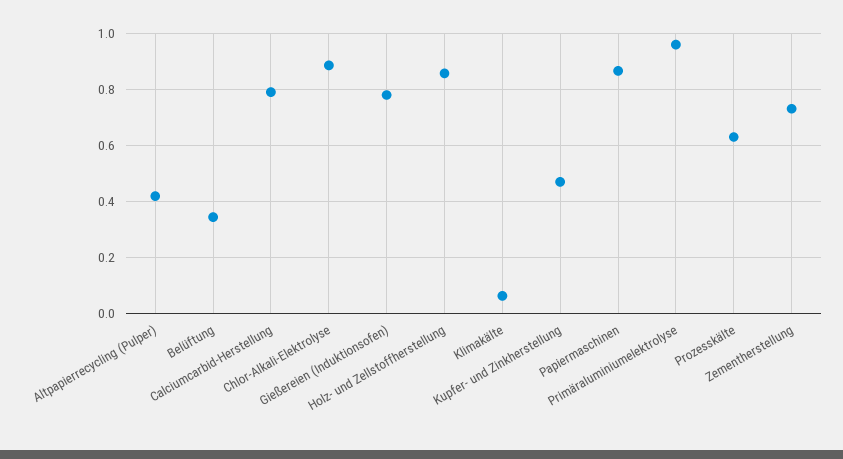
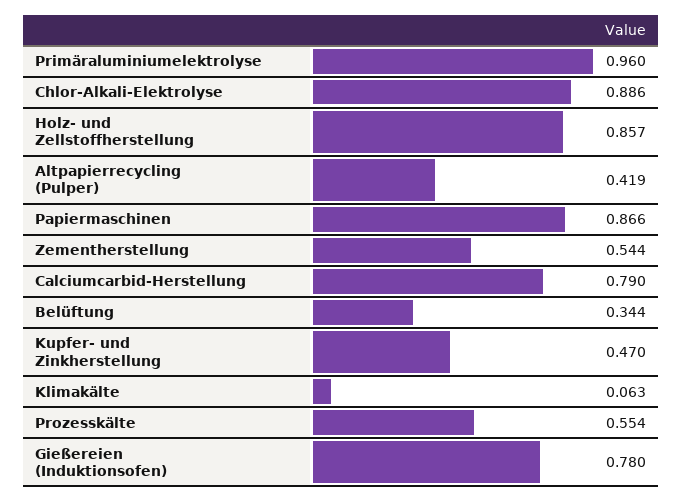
Prozesskälte: 0.625 -> 0.554
Zementherstellung: 0.725 -> 0.544

